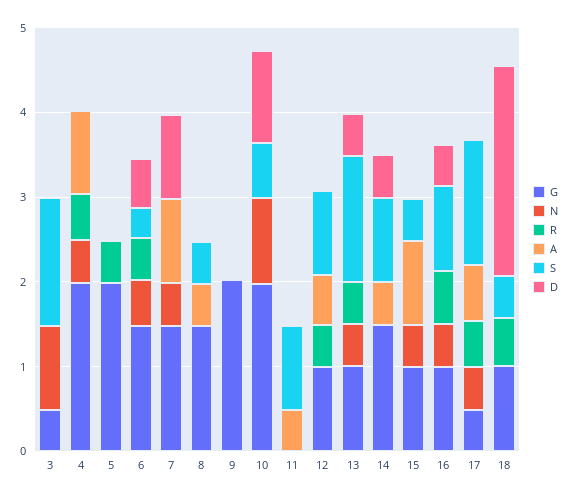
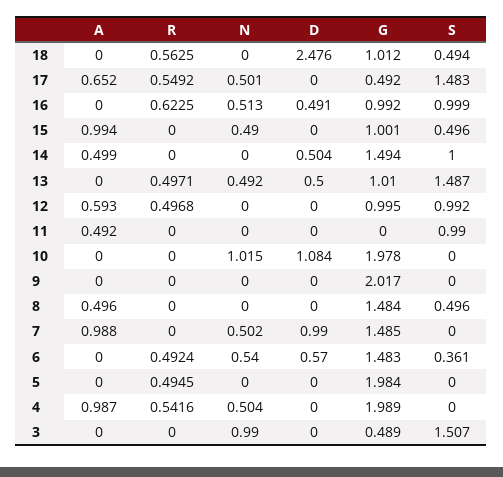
S, 10: 0.6 -> 0

